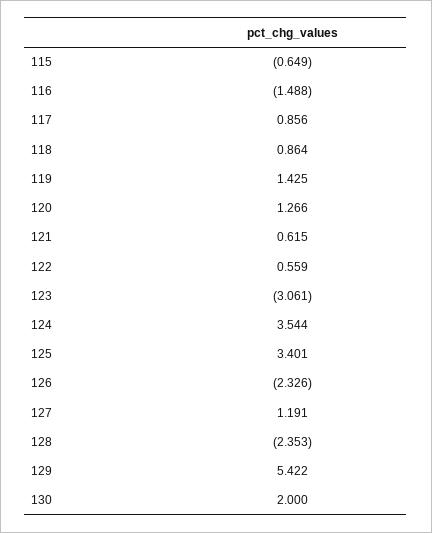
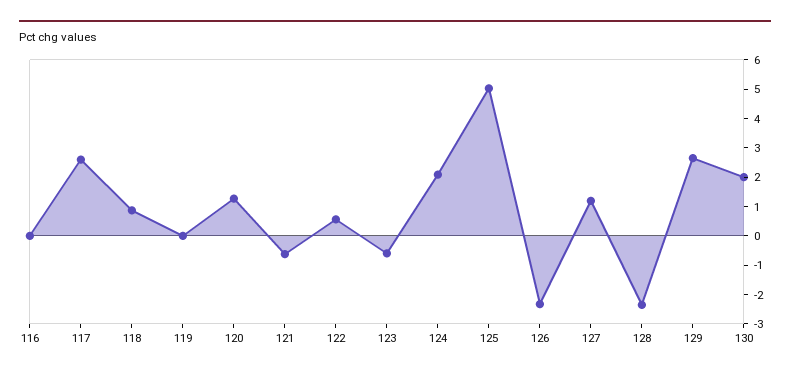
115: -0.649 -> none
116: -1.488 -> 0
117: 0.856 -> 2.5
119: 1.425 -> 0
121: 0.615 -> -0.5
123: -3.061 -> -0.5
124: 3.544 -> 2
125: 3.401 -> 5
129: 5.422 -> 2.5

